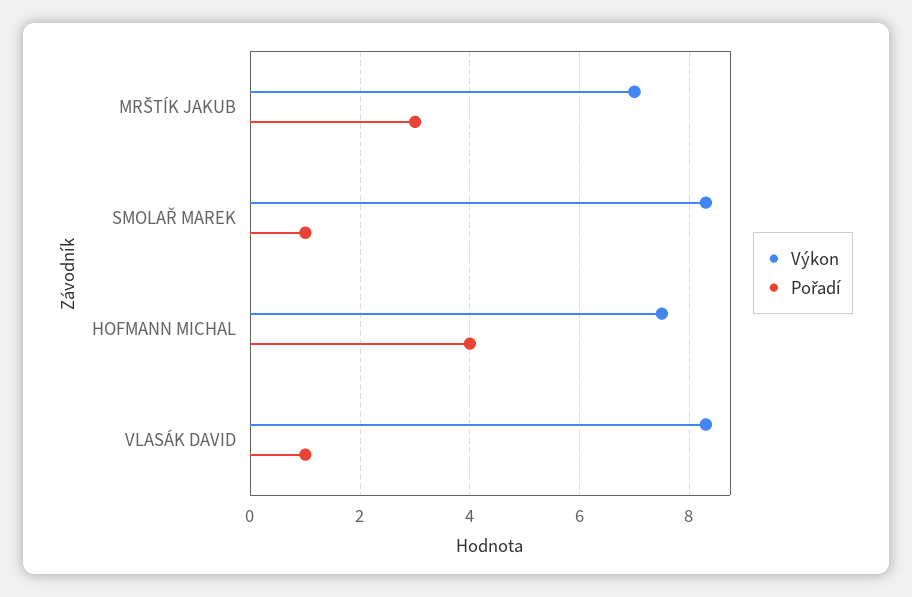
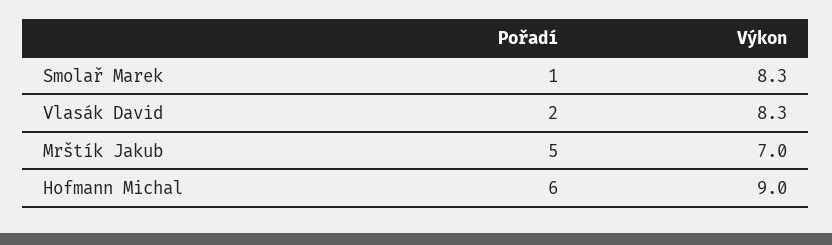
Pořadí, MRŠTÍK JAKUB: 3 -> 5
Výkon, HOFMANN MICHAL: 7.5 -> 9
Pořadí, HOFMANN MICHAL: 4 -> 6
Pořadí, VLASÁK DAVID: 1 -> 2

